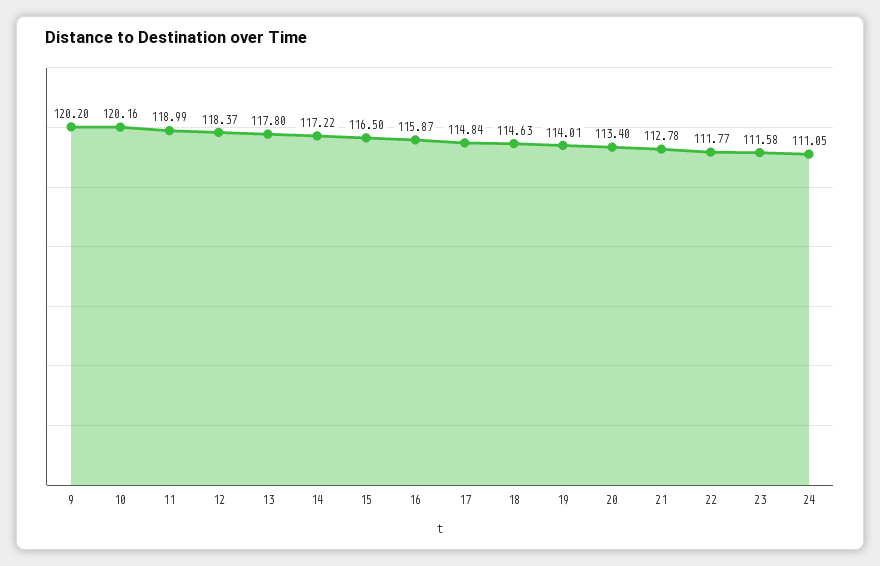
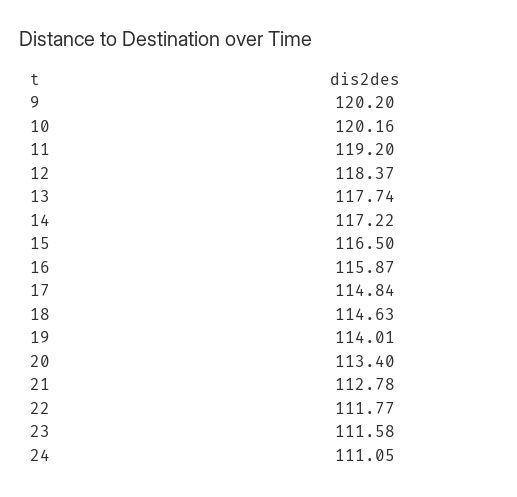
11: 118.99 -> 119.2
13: 117.8 -> 117.74

